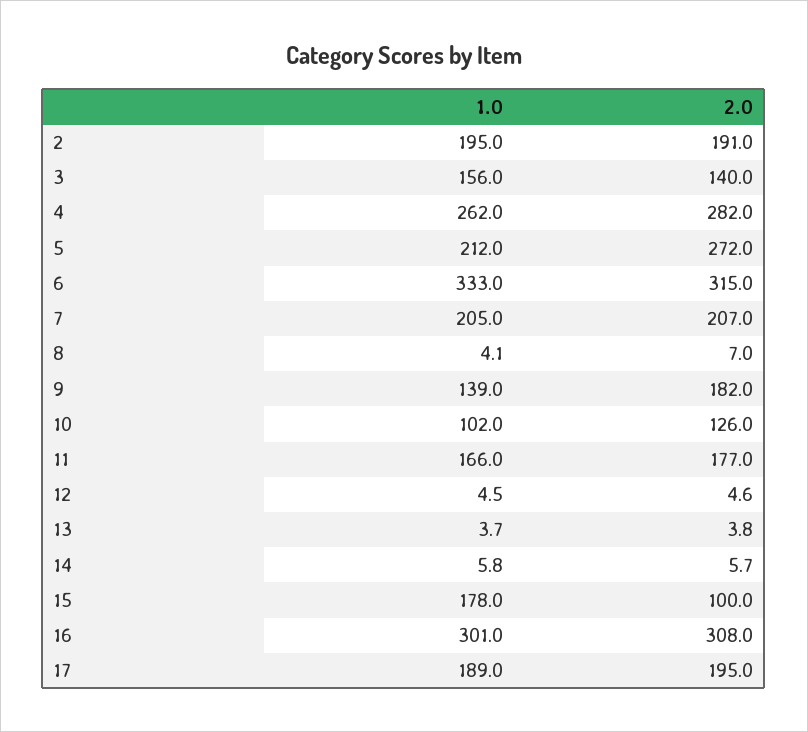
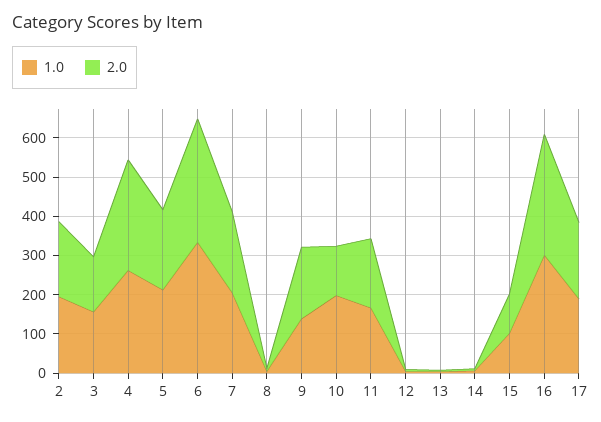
2.0, 5: 272 -> 200
1.0, 10: 102 -> 200
1.0, 15: 178 -> 100

